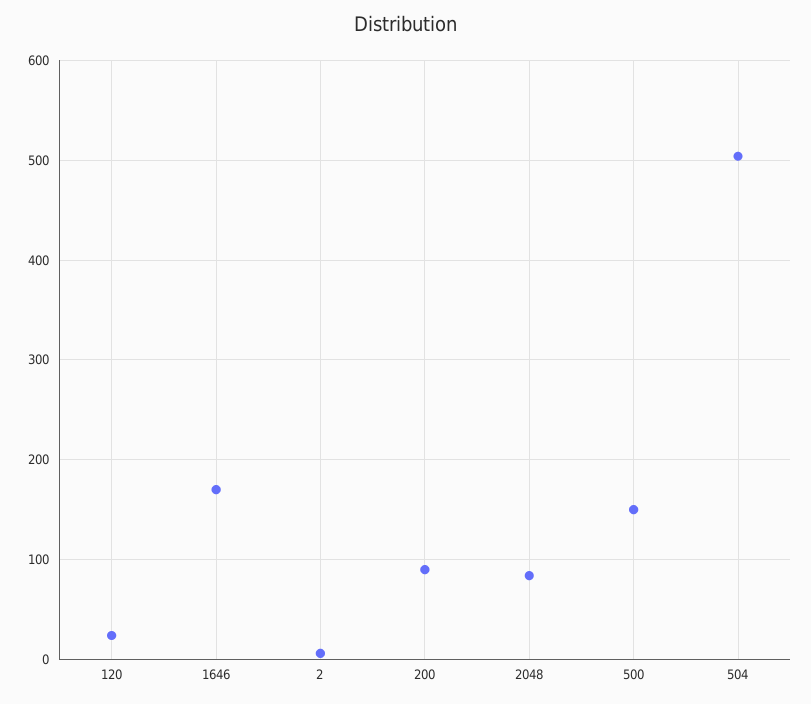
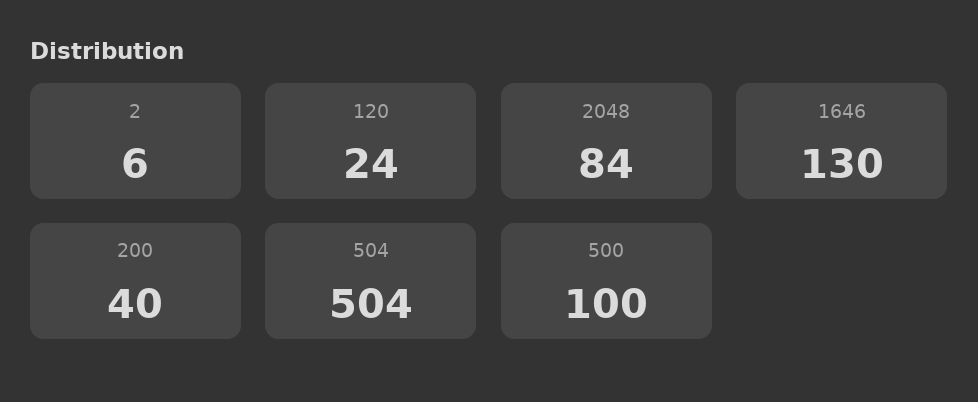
1646: 170 -> 130
200: 90 -> 40
500: 150 -> 100

